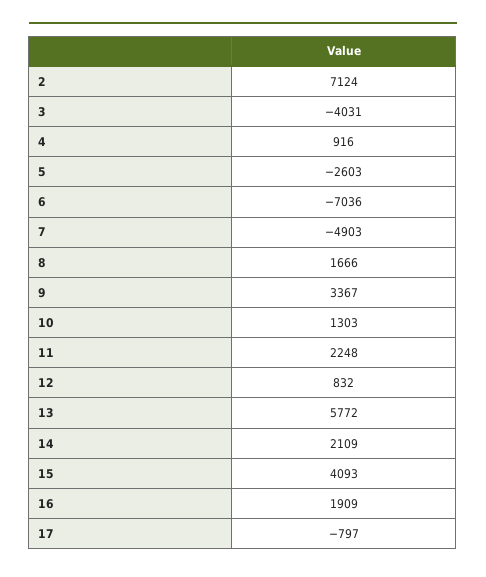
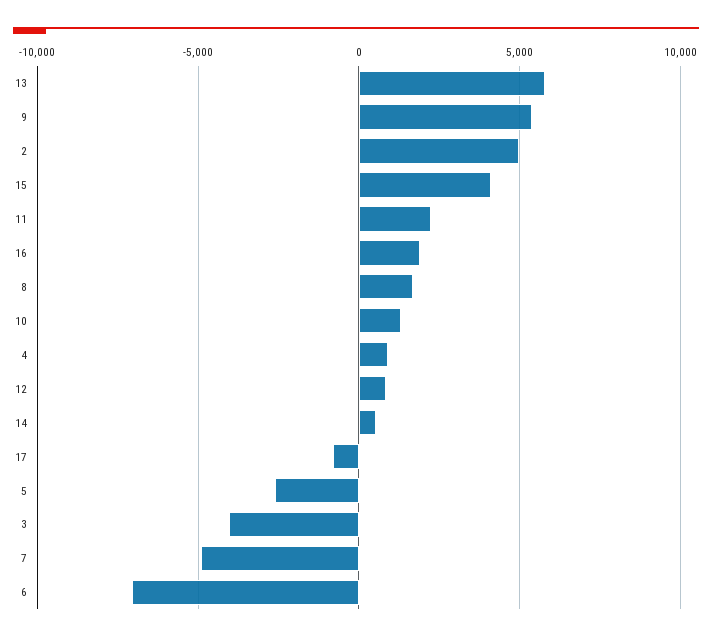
2: 7124 -> 5000
9: 3367 -> 5500
14: 2109 -> 500

